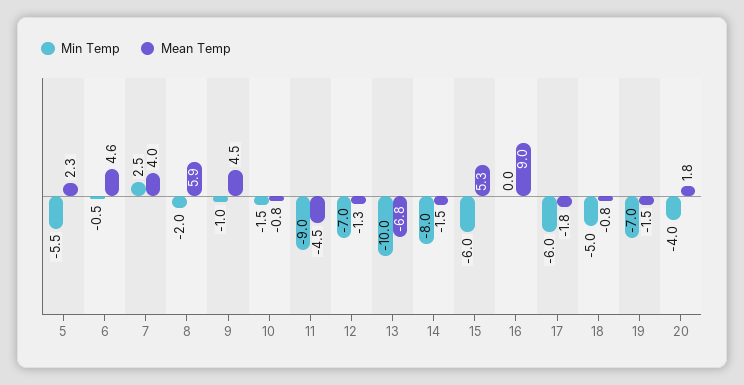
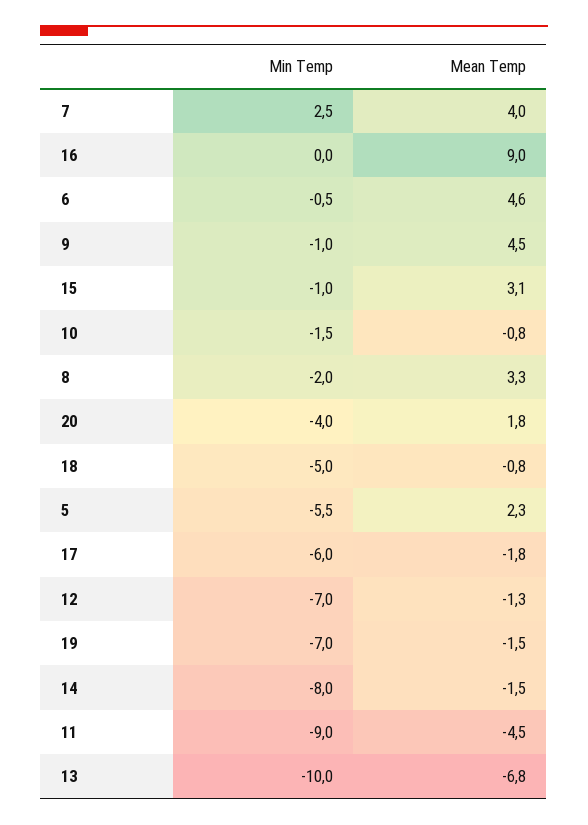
Mean Temp, 8: 5.9 -> 3.3
Min Temp, 15: -6 -> -1
Mean Temp, 15: 5.3 -> 3.1

